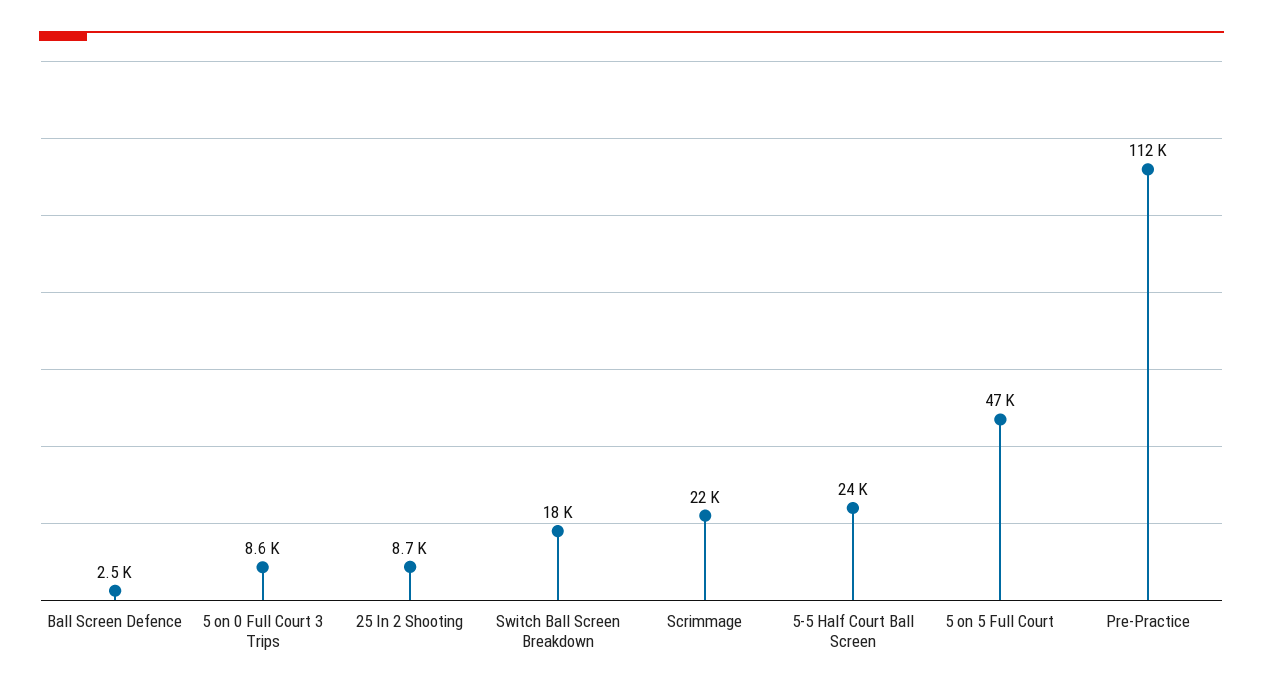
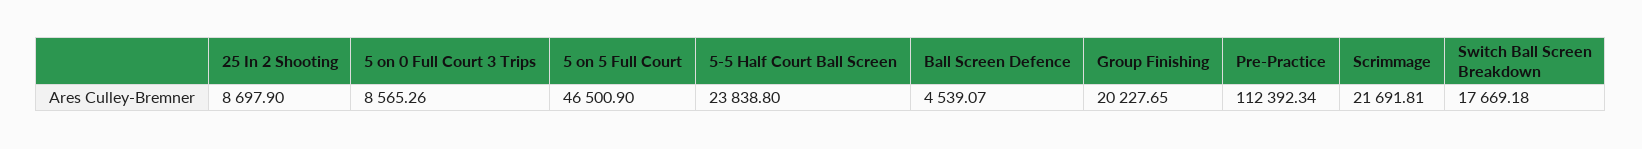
Ball Screen Defence: 2500 -> 4539.07
Group Finishing: none -> 20227.65

